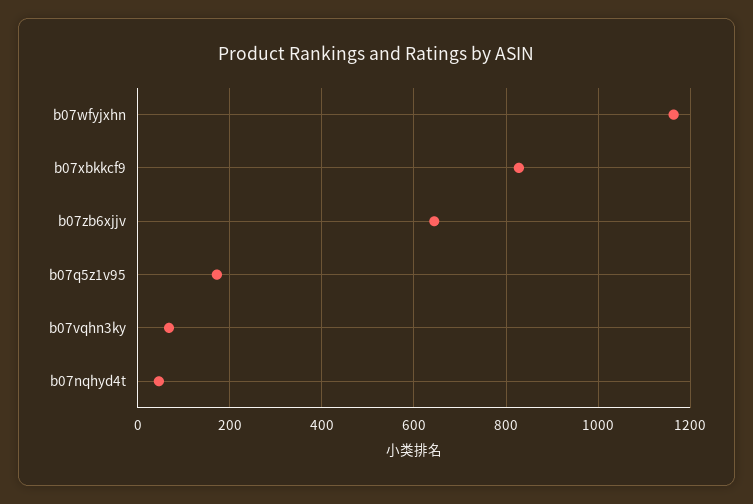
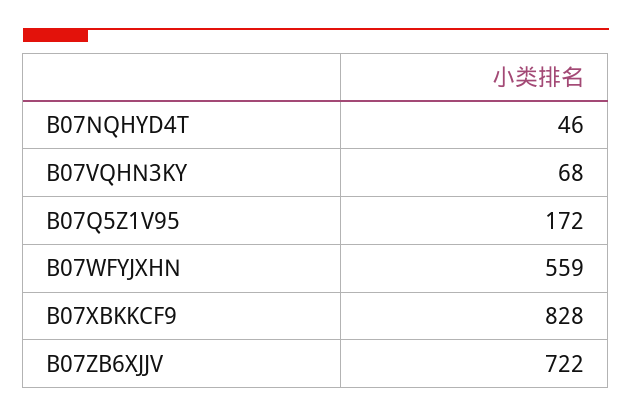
b07wfyjxhn: 1160 -> 559
b07zb6xjjv: 640 -> 722

